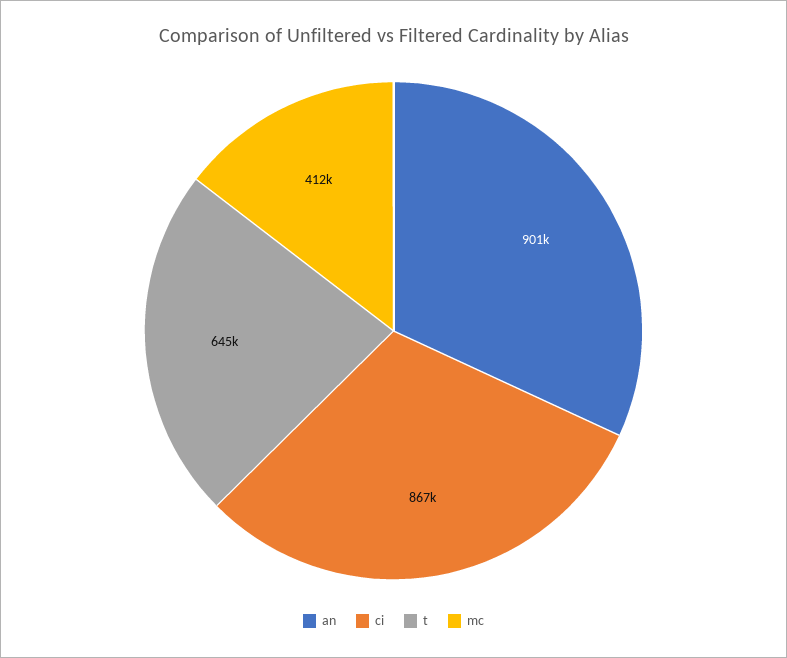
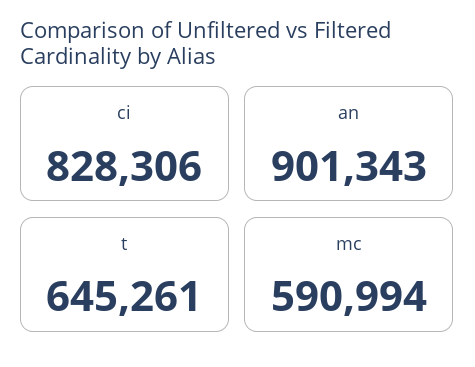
ci: 867000 -> 828306
mc: 412000 -> 590994

